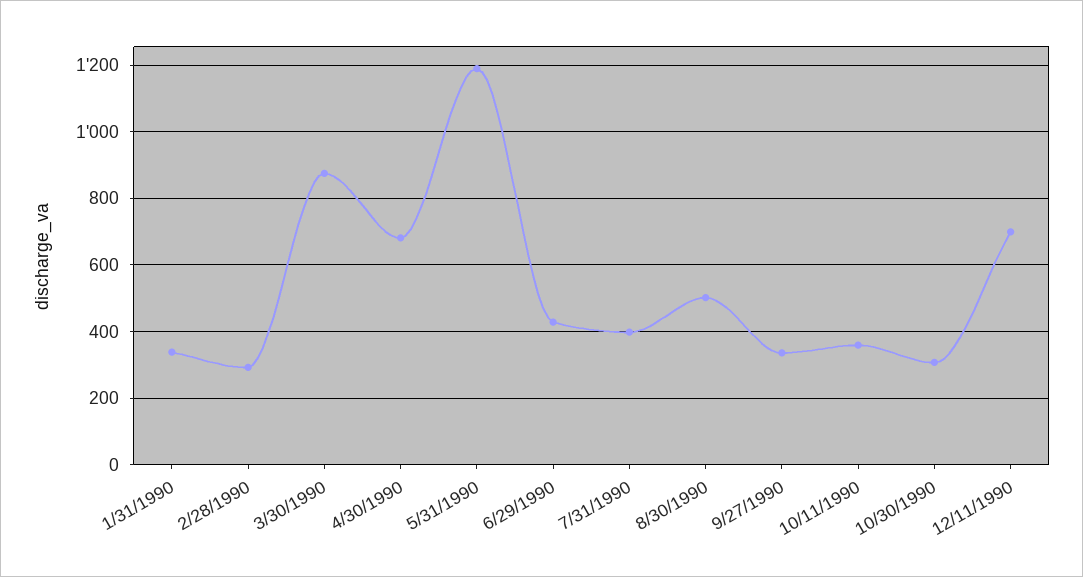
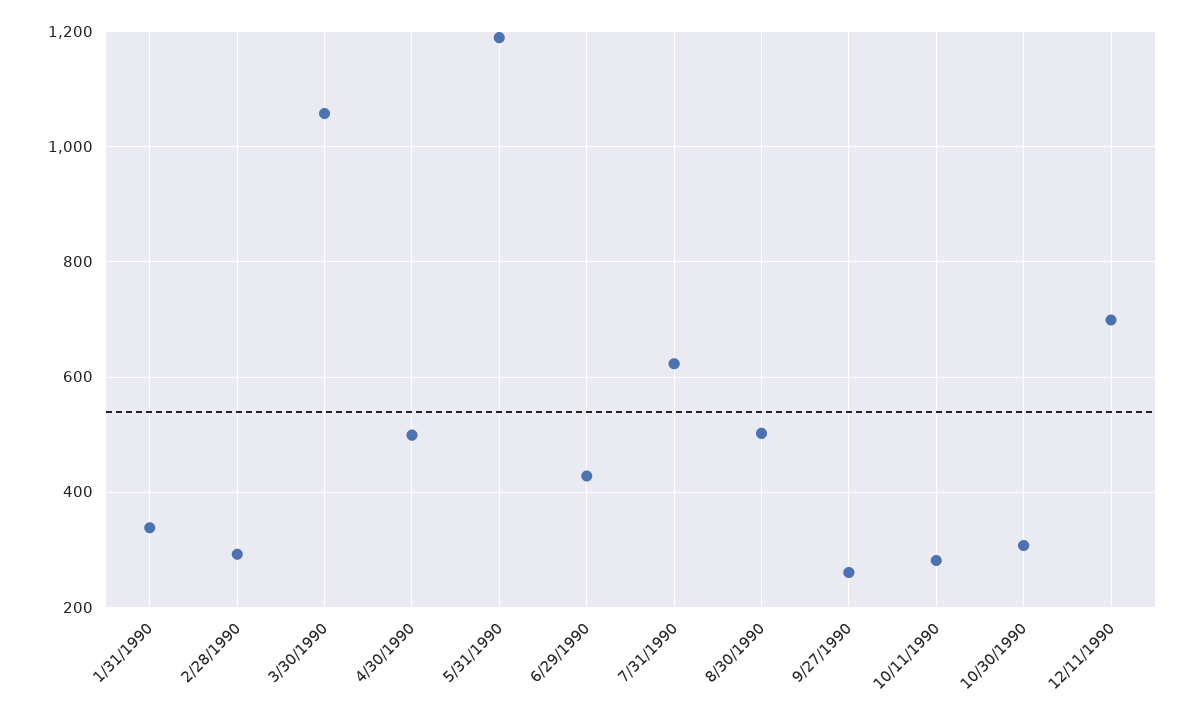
3/30/1990: 880 -> 1060
4/30/1990: 680 -> 500
7/31/1990: 400 -> 620
9/27/1990: 340 -> 260
10/11/1990: 360 -> 280

